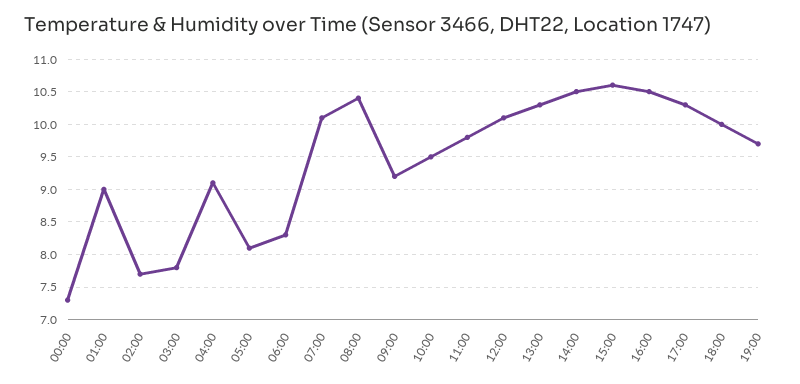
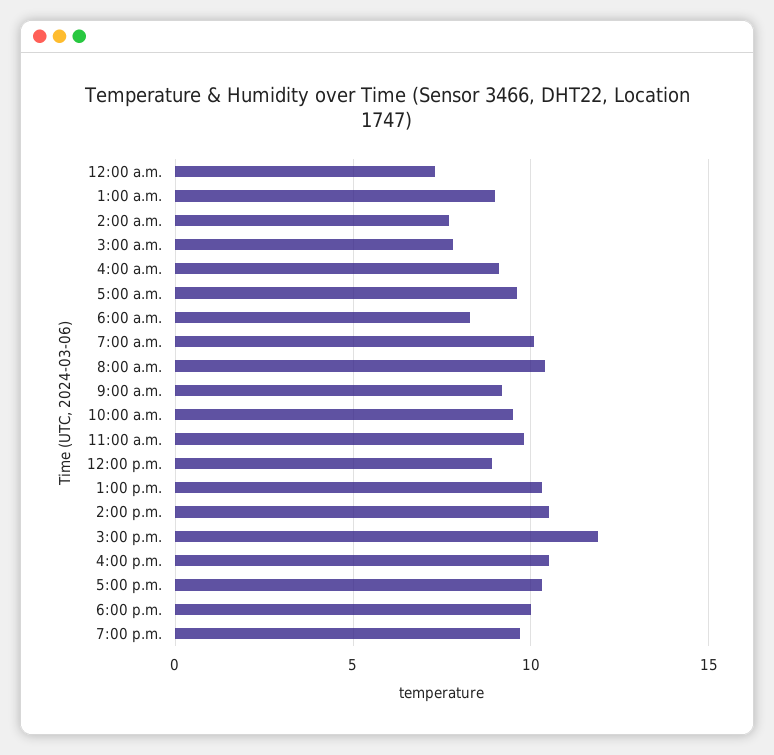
05:00: 8.1 -> 9.5
12:00: 10.1 -> 9
15:00: 10.6 -> 12

